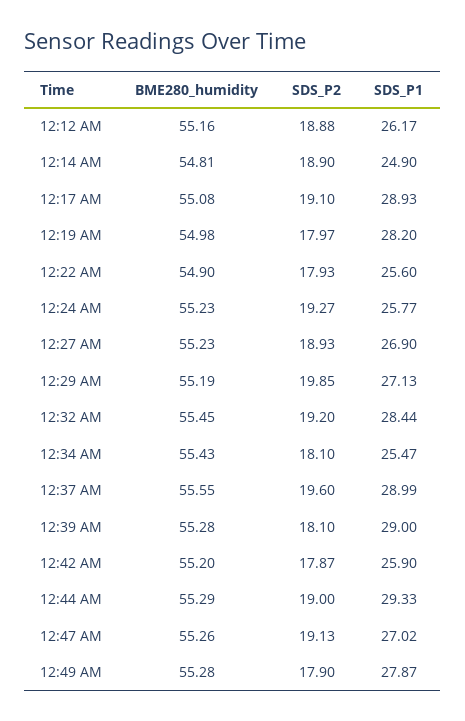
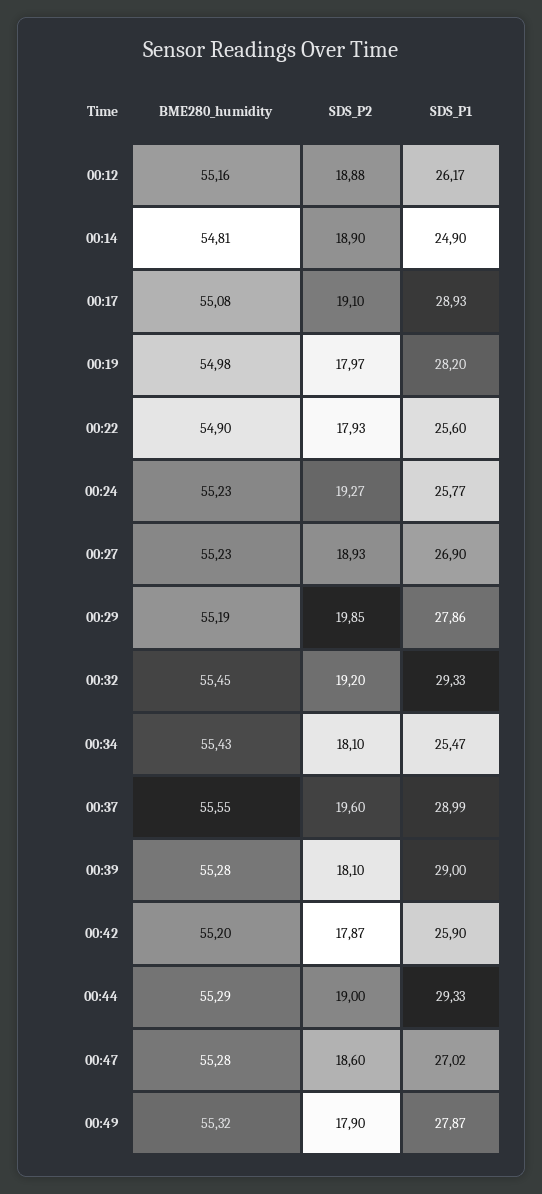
SDS_P1, 12:29 AM: 27.13 -> 27.86
SDS_P1, 12:32 AM: 28.44 -> 29.33
BME280_humidity, 12:47 AM: 55.26 -> 55.28
SDS_P2, 12:47 AM: 19.13 -> 18.6
BME280_humidity, 12:49 AM: 55.28 -> 55.32

